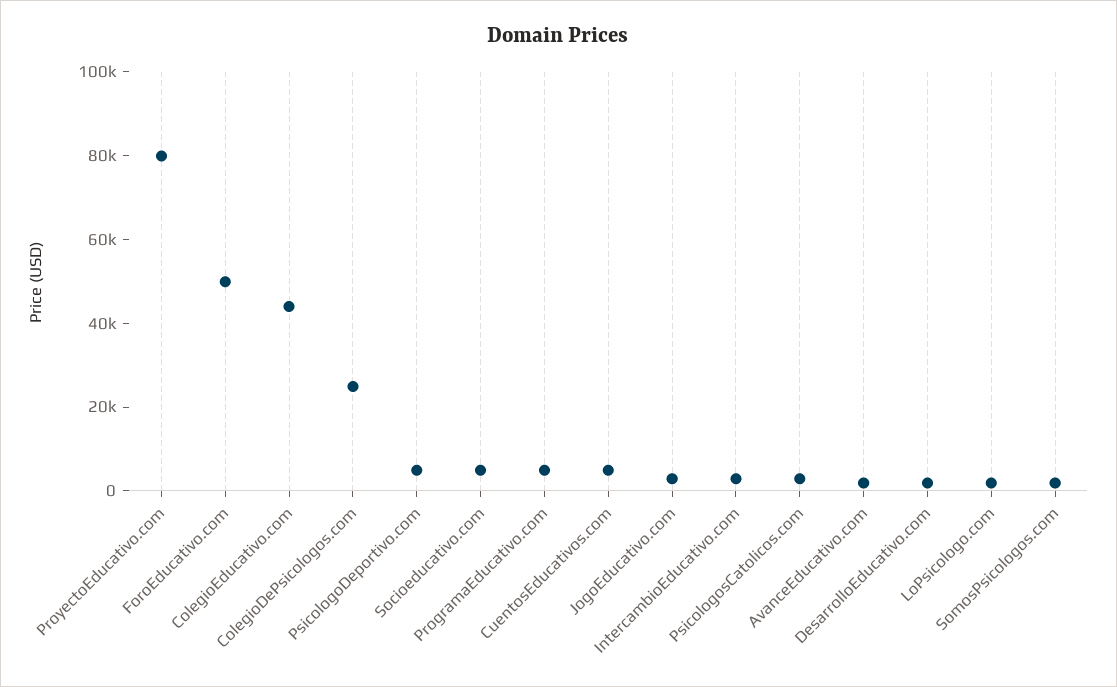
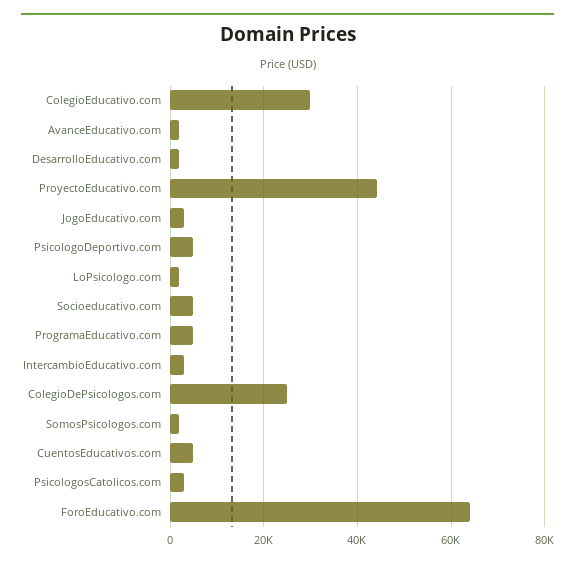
ProyectoEducativo.com: 80000 -> 44000
ForoEducativo.com: 50000 -> 64000
ColegioEducativo.com: 45000 -> 30000

